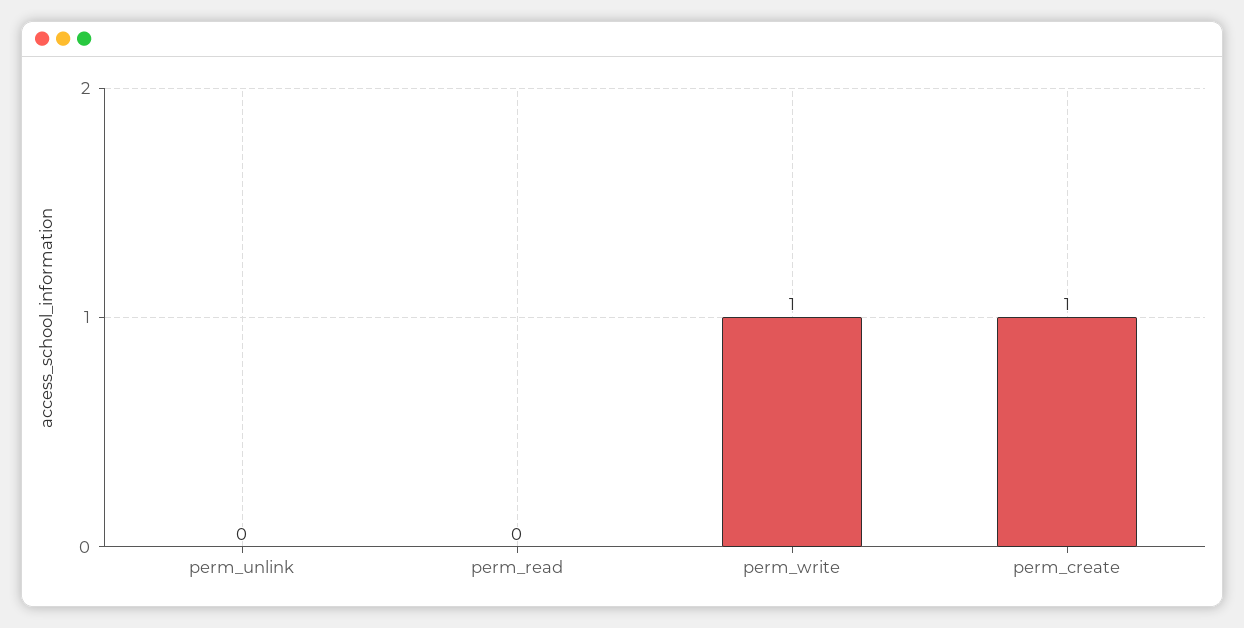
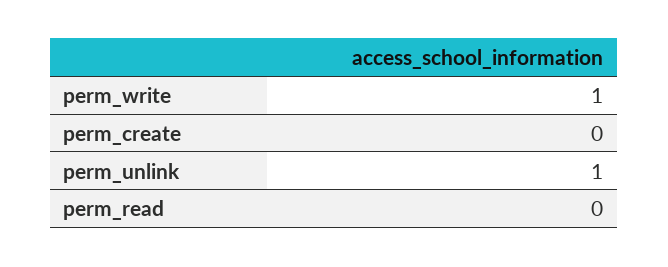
perm_unlink: 0 -> 1
perm_create: 1 -> 0

